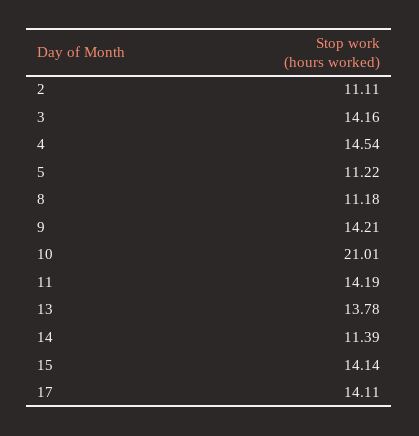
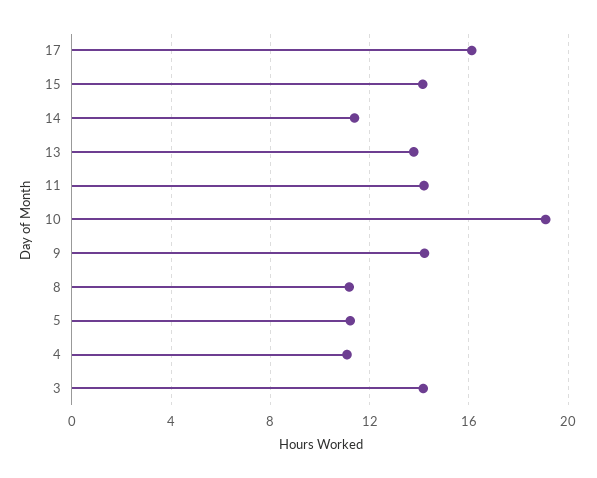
2: 11.11 -> none
4: 14.54 -> 11
10: 21.01 -> 19
17: 14.11 -> 16

